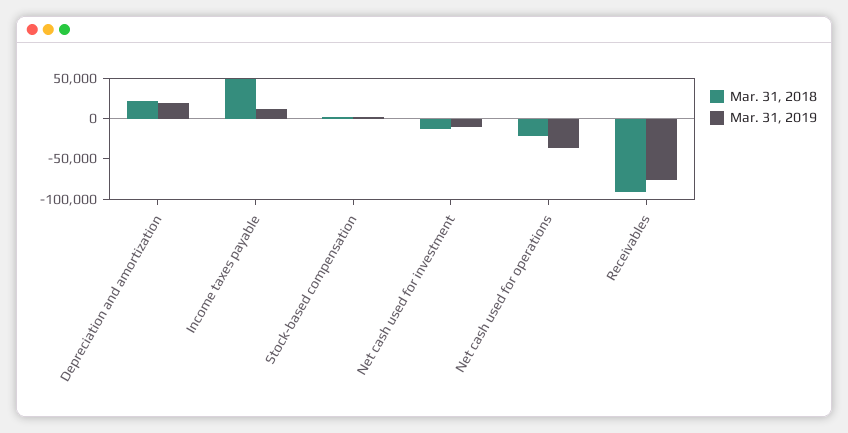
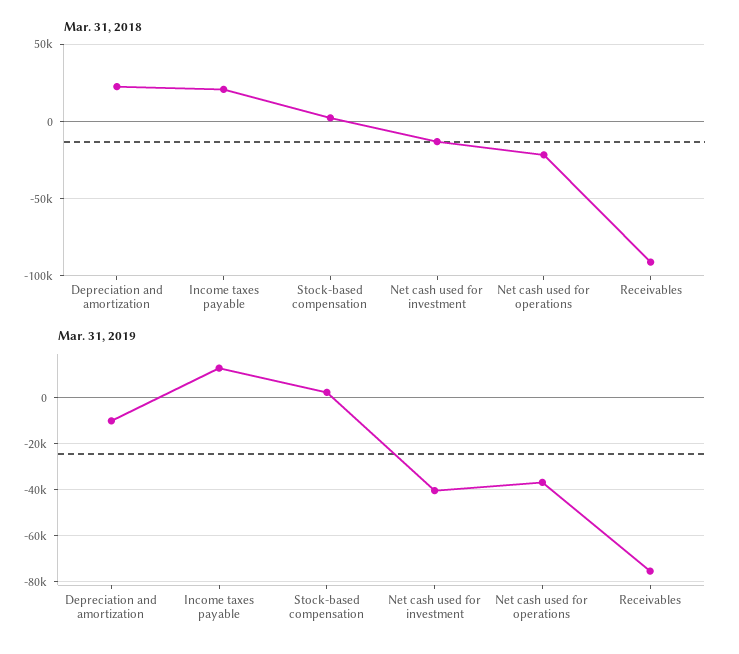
Mar. 31, 2019, Depreciation and amortization: 20000 -> -10000
Mar. 31, 2018, Income taxes payable: 50000 -> 20000
Mar. 31, 2019, Net cash used for investment: -10000 -> -40000

